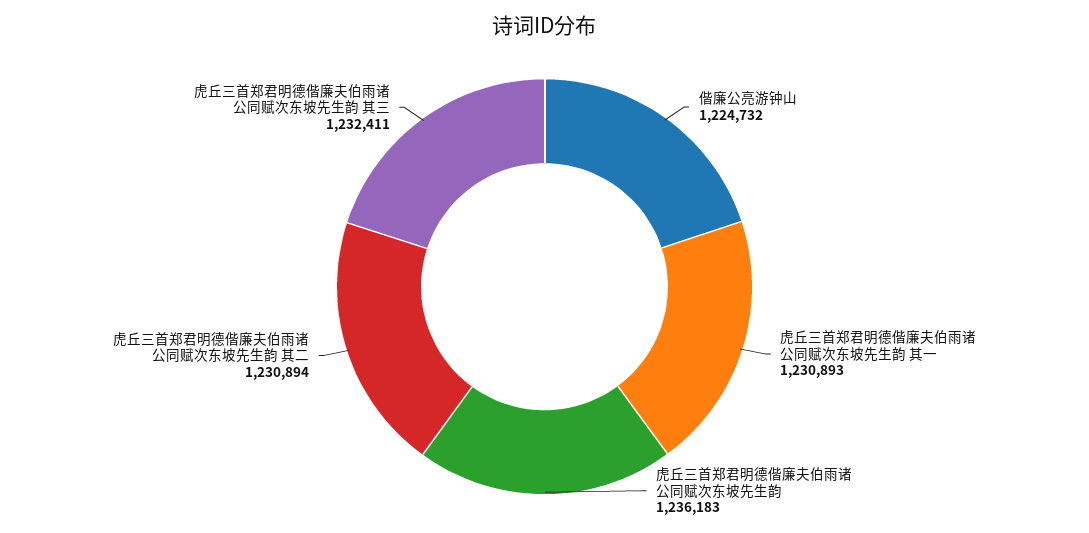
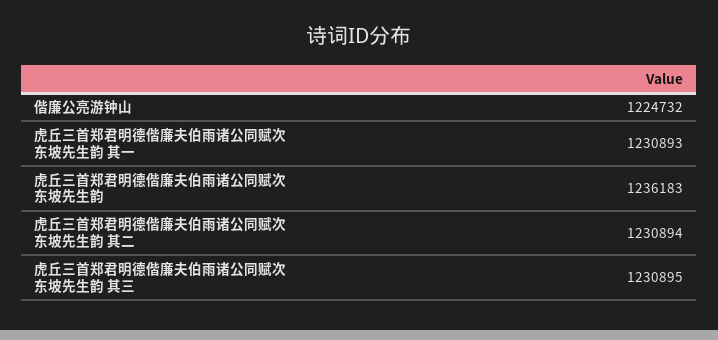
虎丘三首郑君明德偕廉夫伯雨诸公同赋次东坡先生韵 其三: 1232411 -> 1230895

